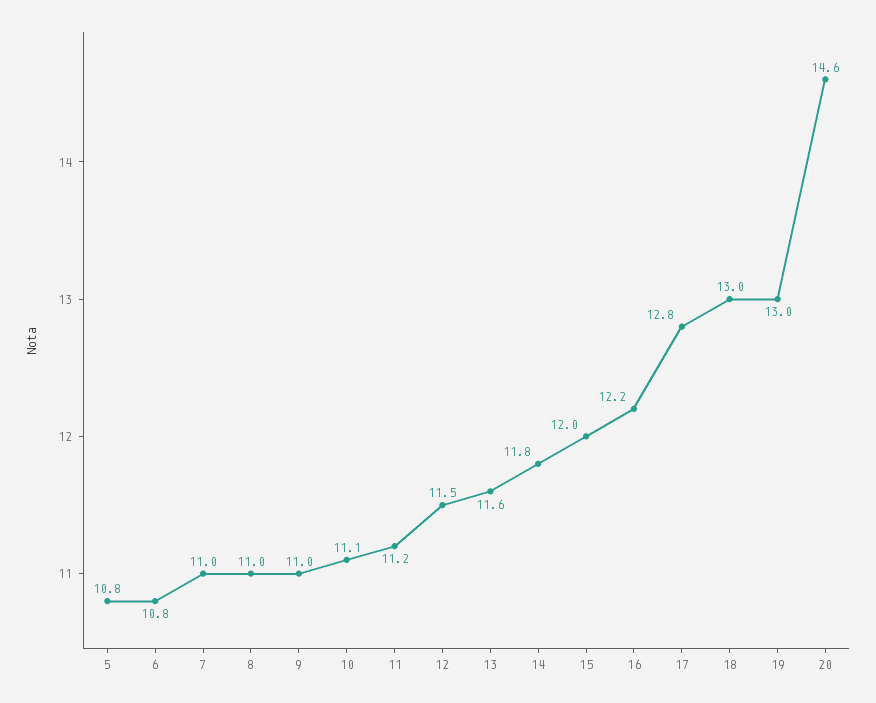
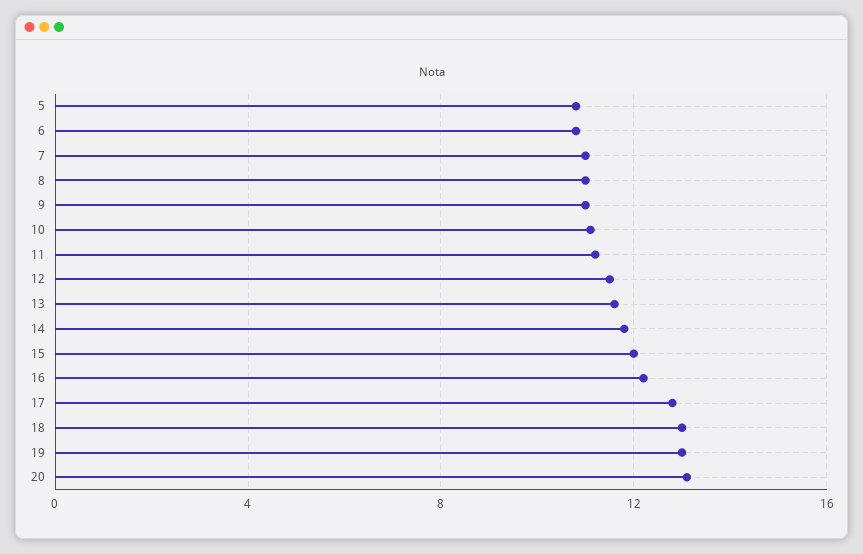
20: 14.6 -> 13

